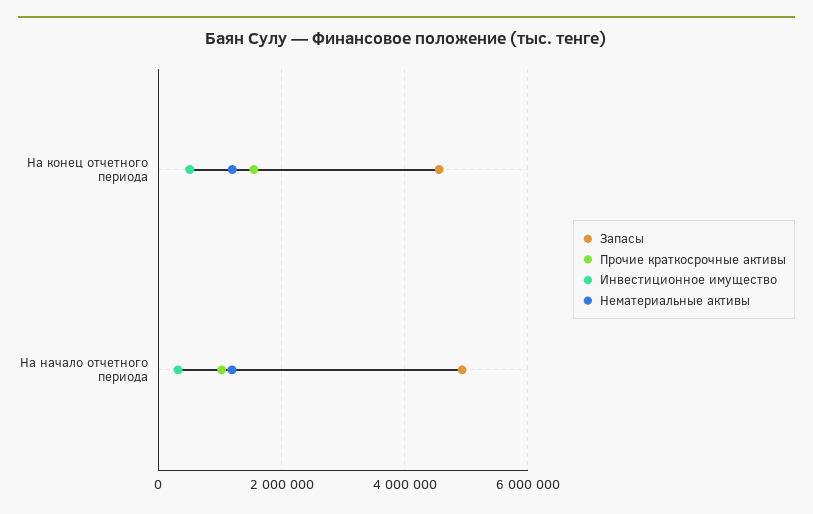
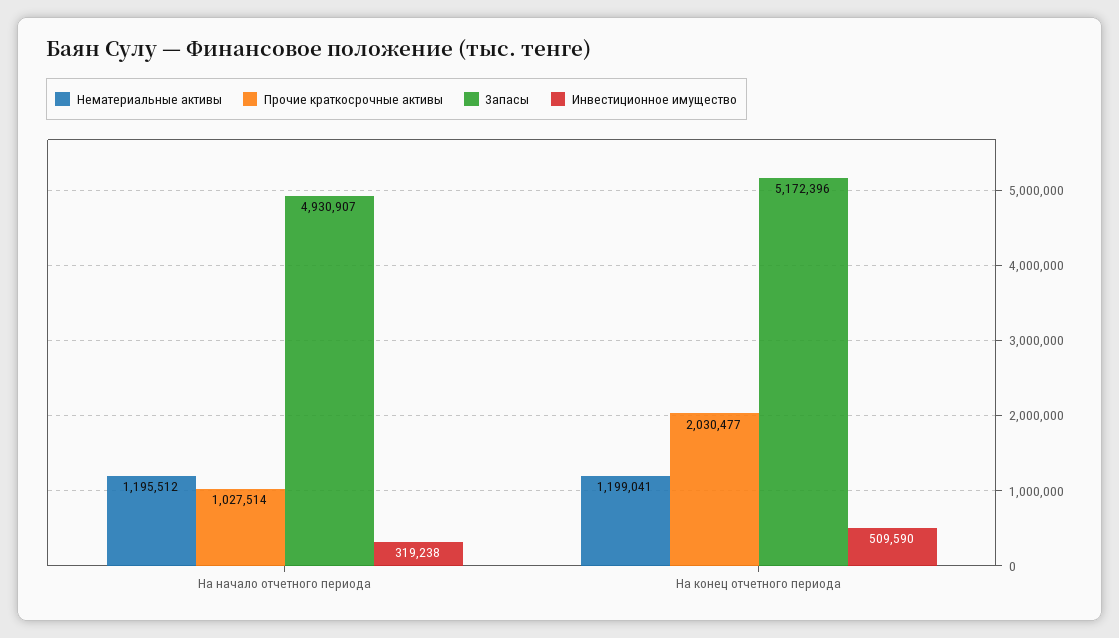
Запасы, На конец отчетного периода: 4600000 -> 5172396
Прочие краткосрочные активы, На конец отчетного периода: 1600000 -> 2030477

